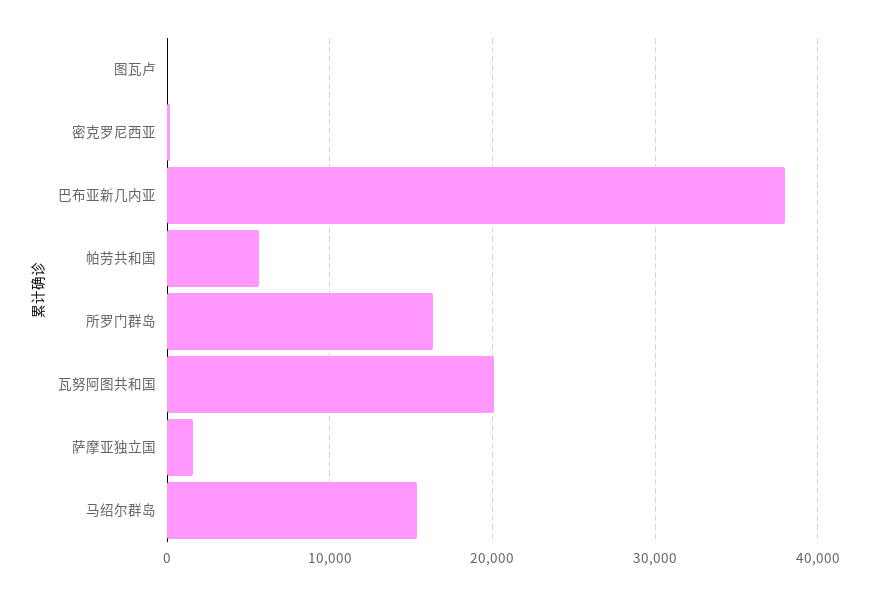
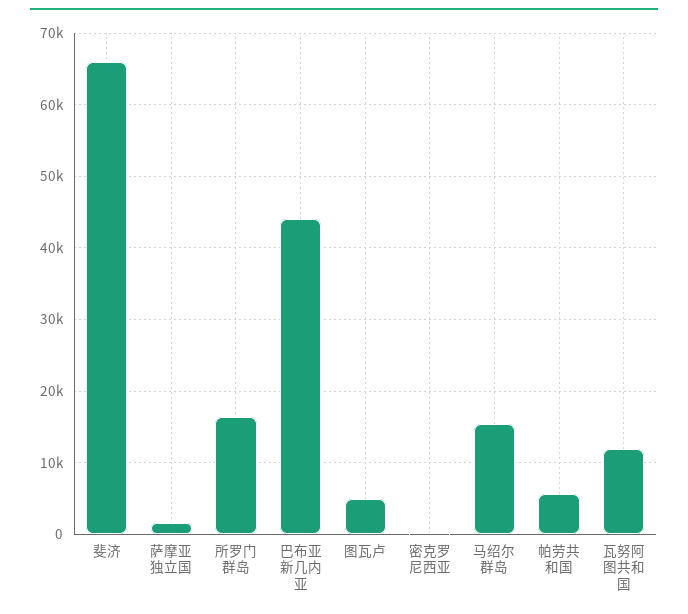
图瓦卢: 0 -> 5000
巴布亚新几内亚: 38000 -> 44000
瓦努阿图共和国: 20000 -> 12000
斐济: none -> 66000

